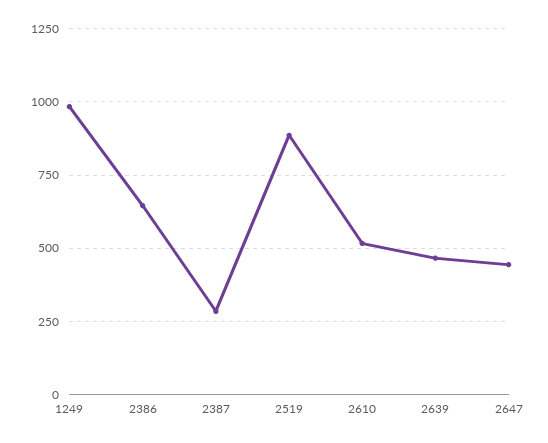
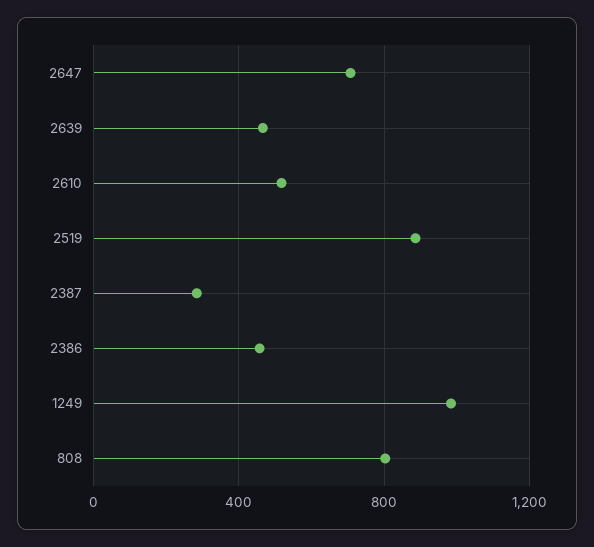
2386: 650 -> 450
2647: 450 -> 700
808: none -> 800

